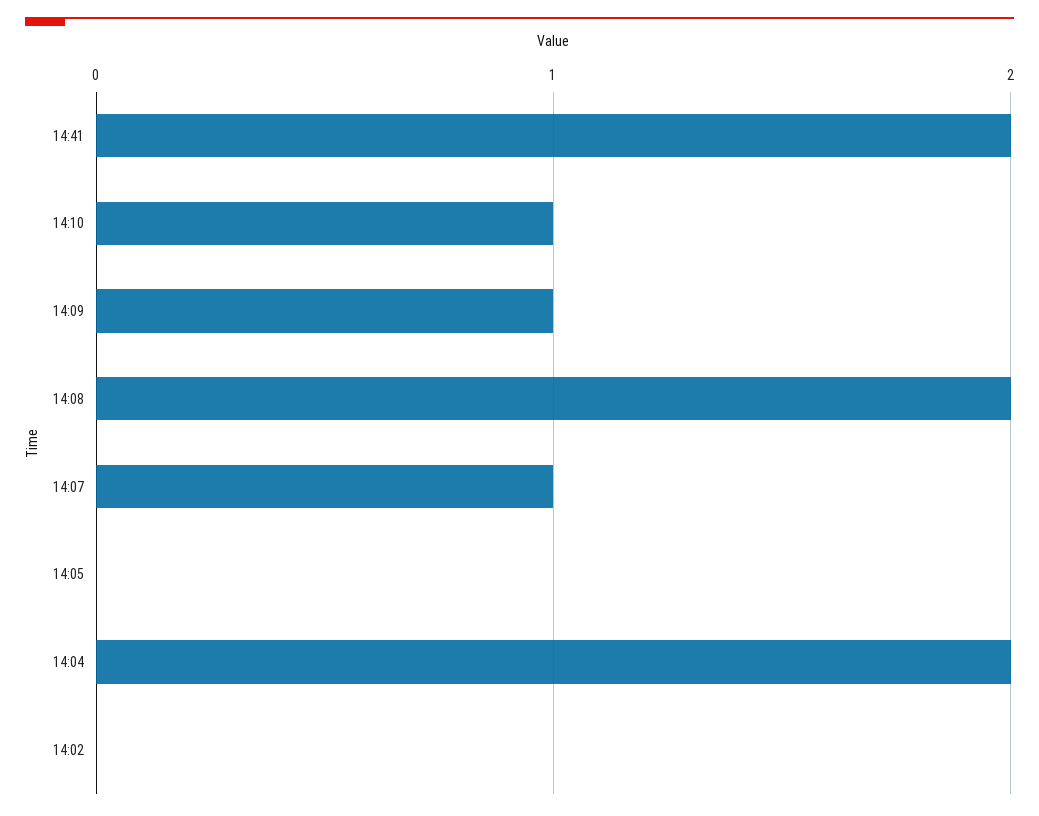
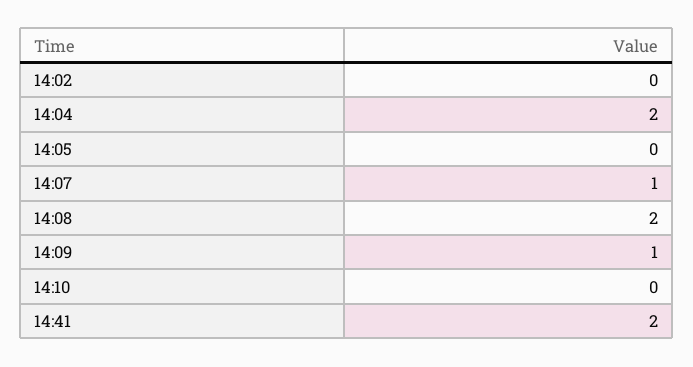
14:10: 1 -> 0

